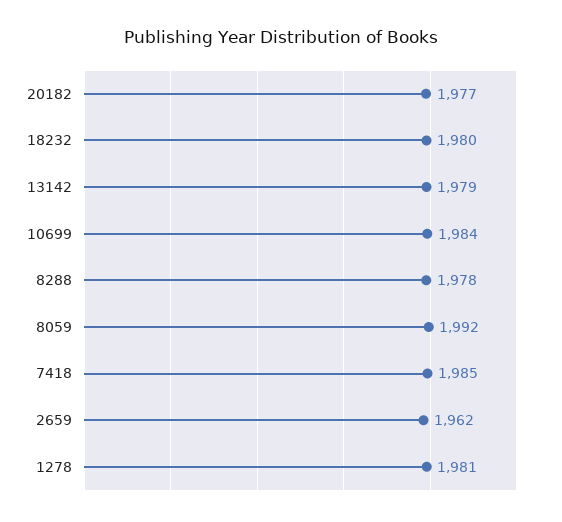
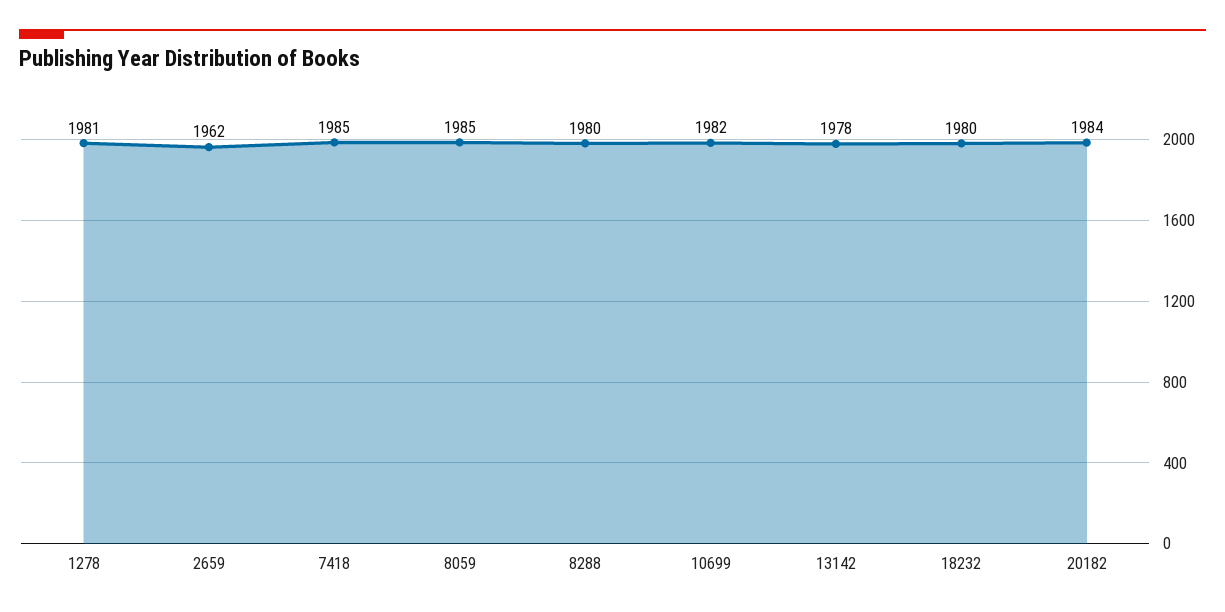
20182: 1977 -> 1984
13142: 1979 -> 1978
10699: 1984 -> 1982
8288: 1978 -> 1980
8059: 1992 -> 1985

